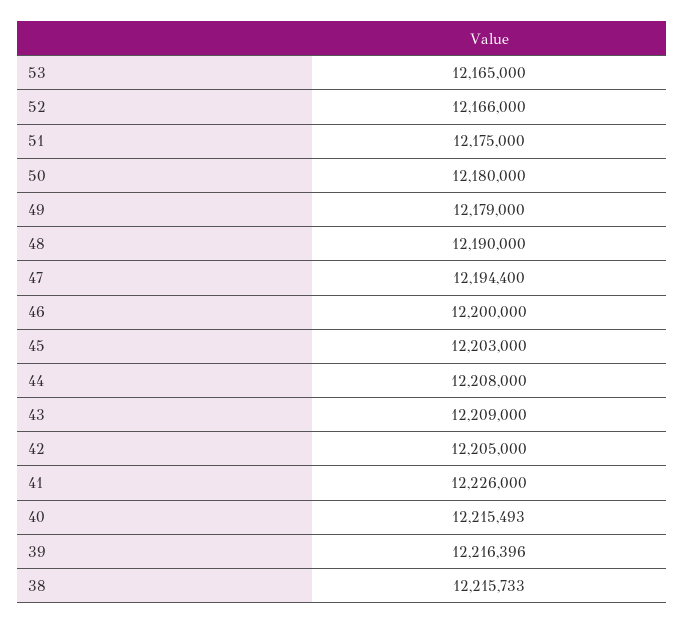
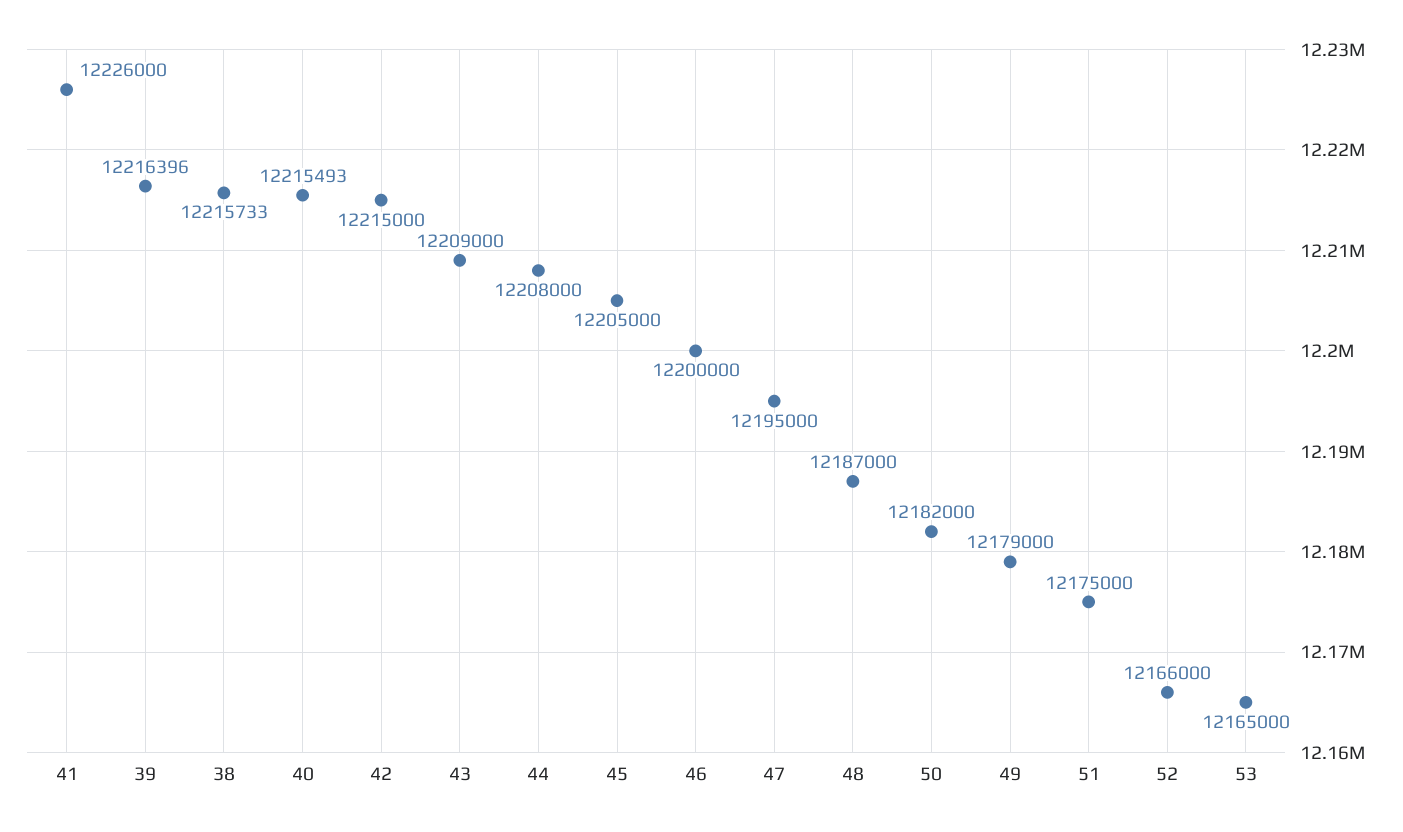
50: 12180000 -> 12182000
48: 12190000 -> 12187000
47: 12194400 -> 12195000
45: 12203000 -> 12205000
42: 12205000 -> 12215000

